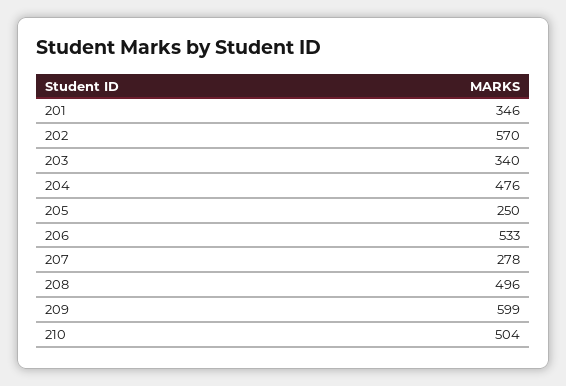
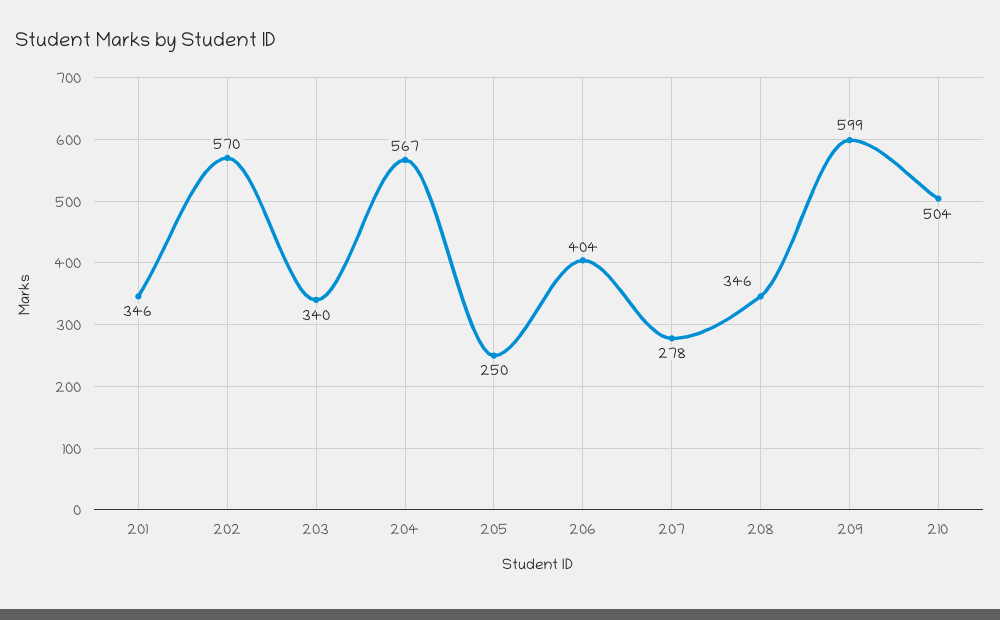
204: 476 -> 567
206: 533 -> 404
208: 496 -> 346

